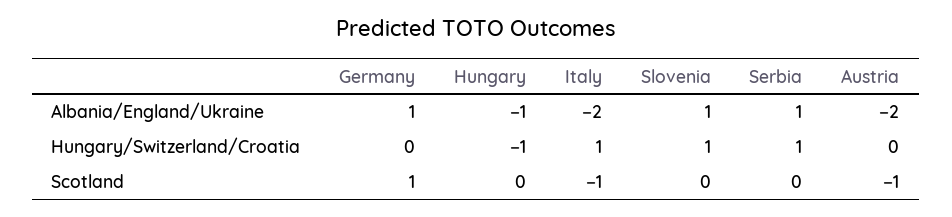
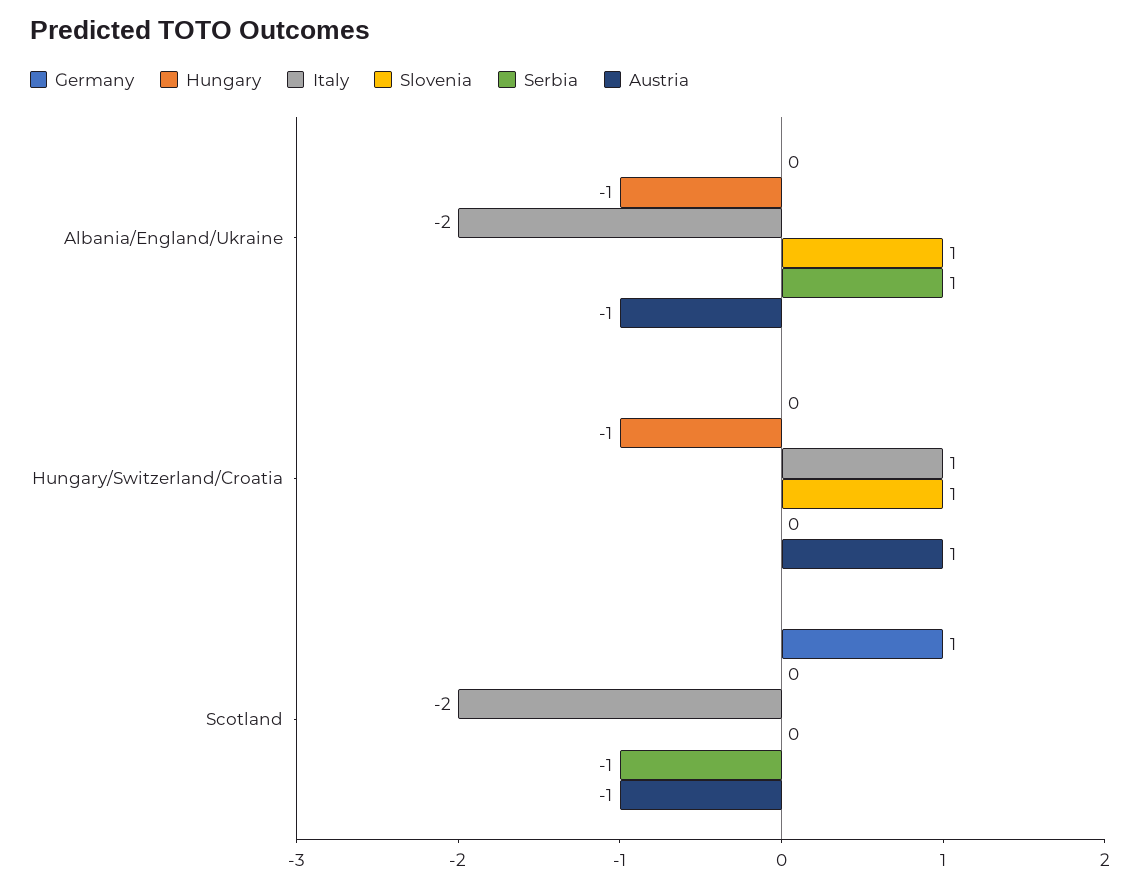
Germany, Albania/England/Ukraine: 1 -> 0
Austria, Albania/England/Ukraine: -2 -> -1
Serbia, Hungary/Switzerland/Croatia: 1 -> 0
Austria, Hungary/Switzerland/Croatia: 0 -> 1
Italy, Scotland: -1 -> -2
Serbia, Scotland: 0 -> -1

